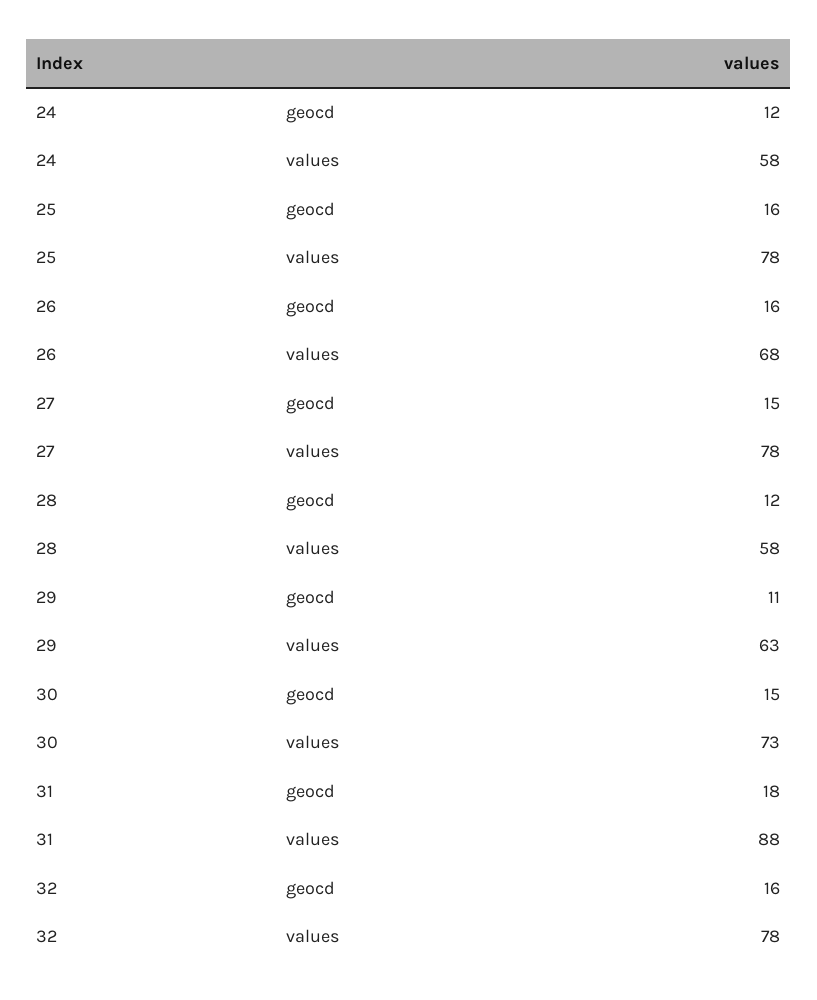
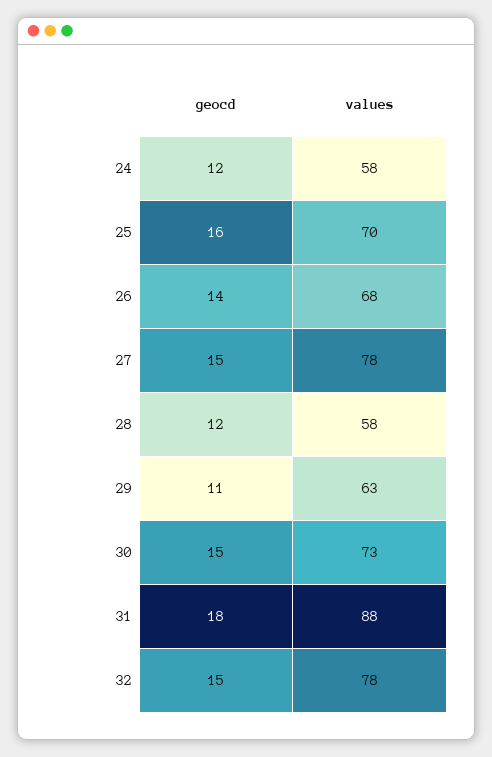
25, values: 78 -> 70
26, geocd: 16 -> 14
32, geocd: 16 -> 15

